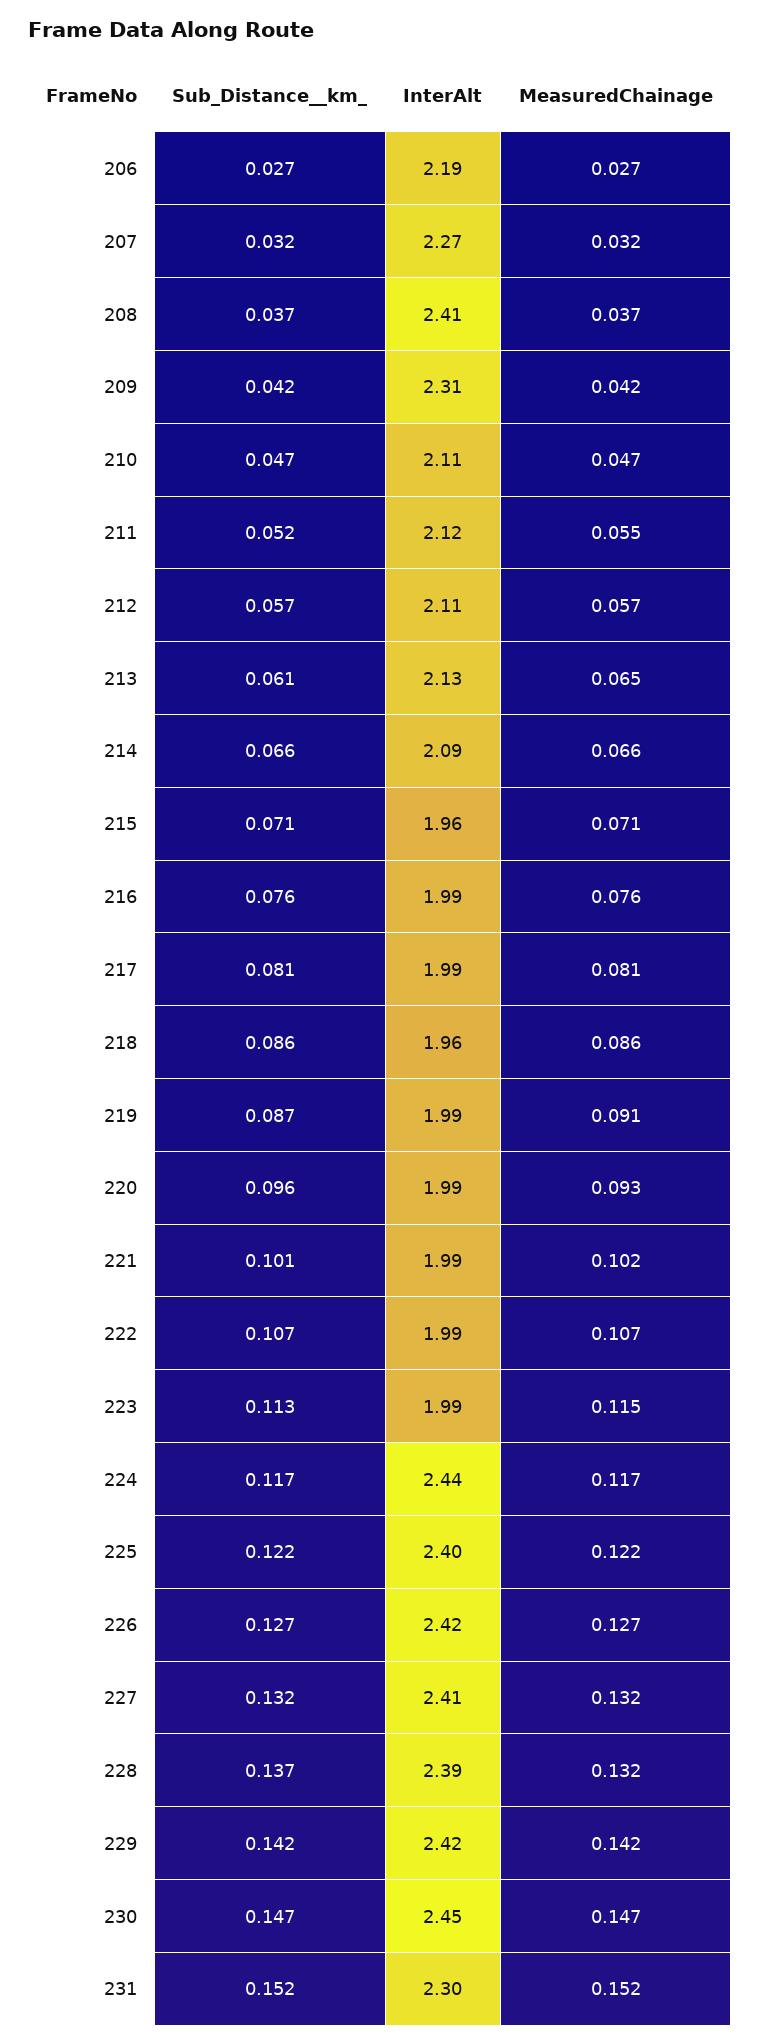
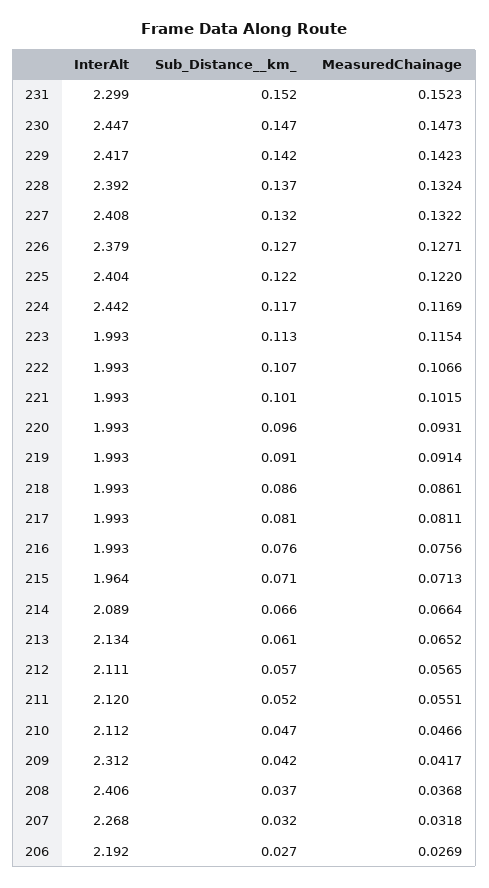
InterAlt, 218: 1.96 -> 1.993
Sub_Distance__km_, 219: 0.087 -> 0.091
InterAlt, 226: 2.42 -> 2.379

